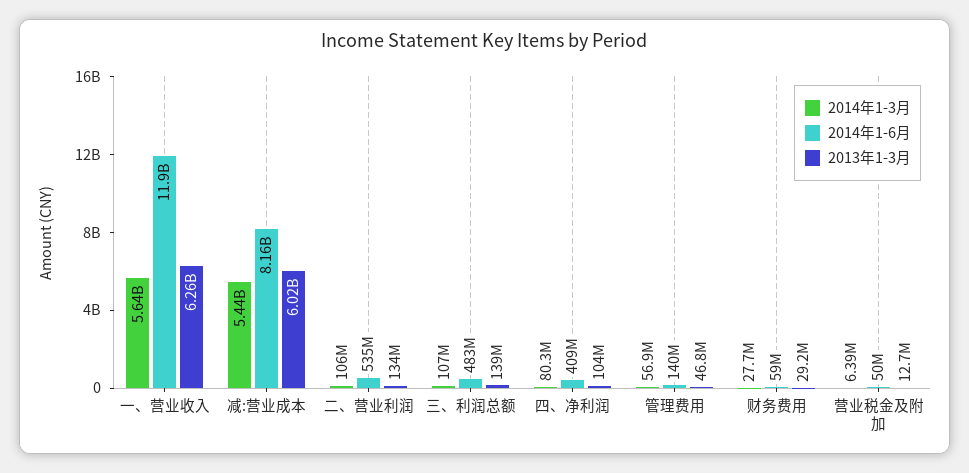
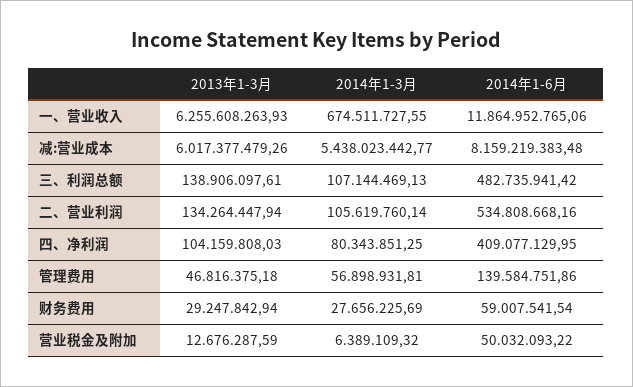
2014年1-3月, 一、营业收入: 5640000000 -> 674511727.55

